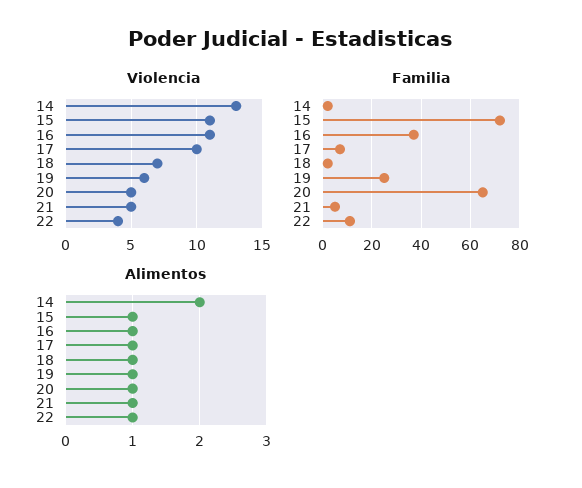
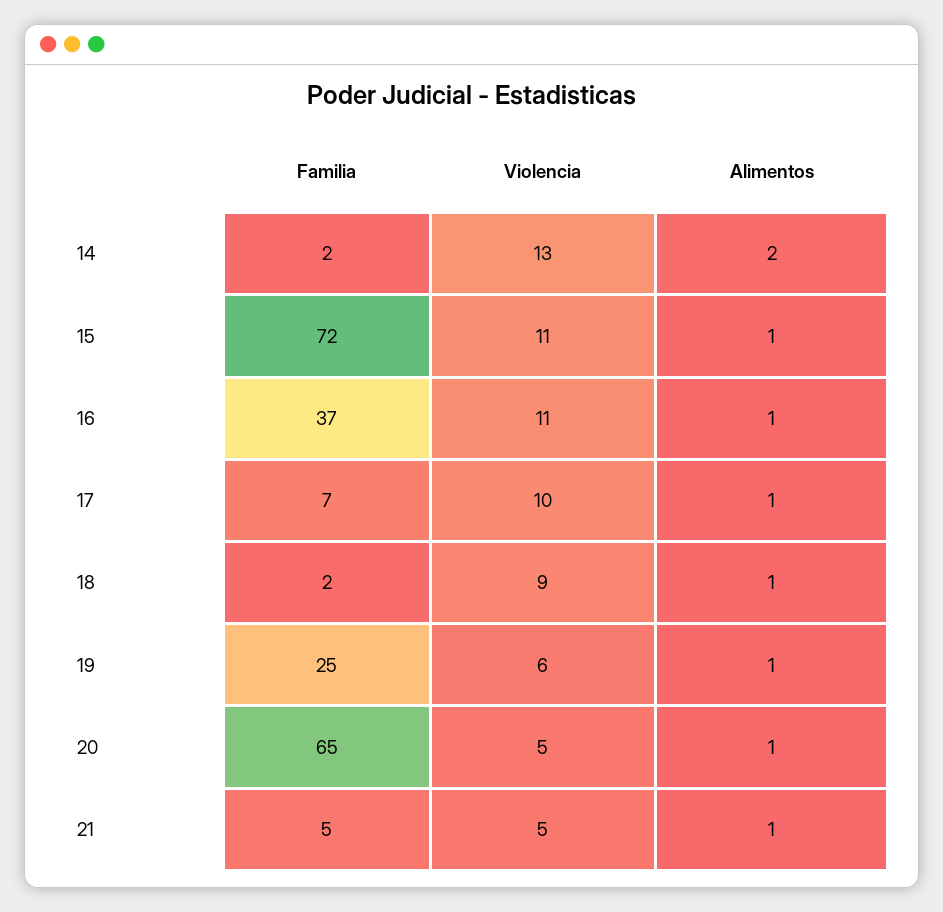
Violencia, 18: 7 -> 9
Violencia, 22: 4 -> none
Familia, 22: 10 -> none
Alimentos, 22: 1 -> none

